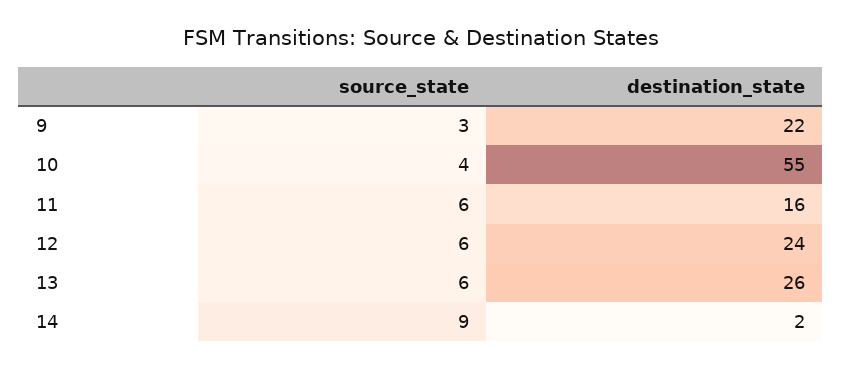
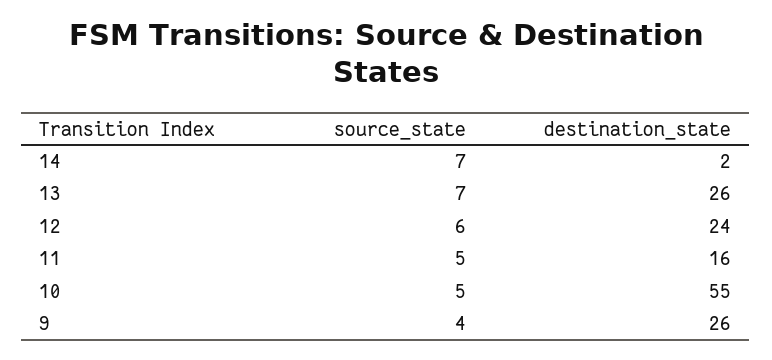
source_state, 9: 3 -> 4
destination_state, 9: 22 -> 26
source_state, 10: 4 -> 5
source_state, 11: 6 -> 5
source_state, 13: 6 -> 7
source_state, 14: 9 -> 7

